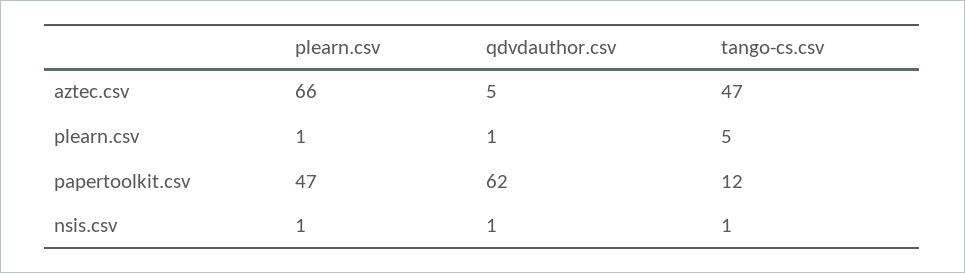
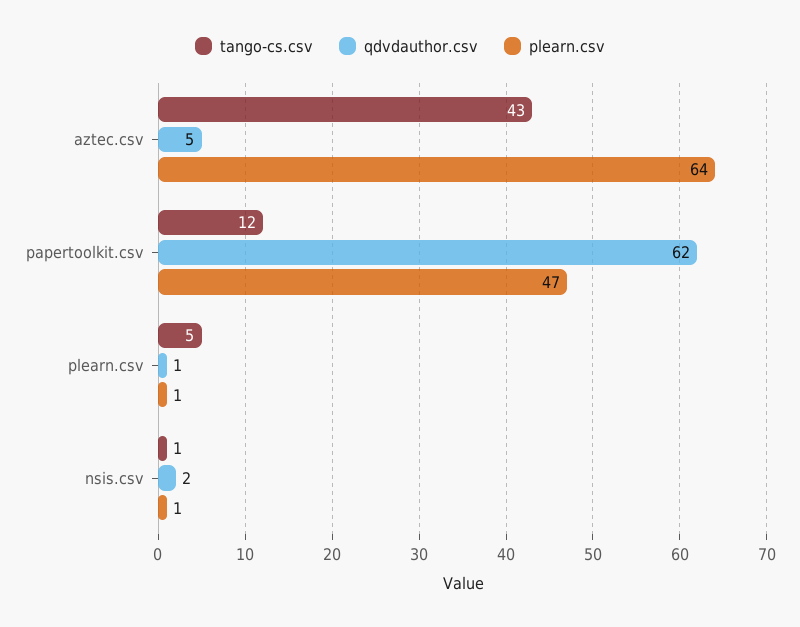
plearn.csv, aztec.csv: 66 -> 64
tango-cs.csv, aztec.csv: 47 -> 43
qdvdauthor.csv, nsis.csv: 1 -> 2

